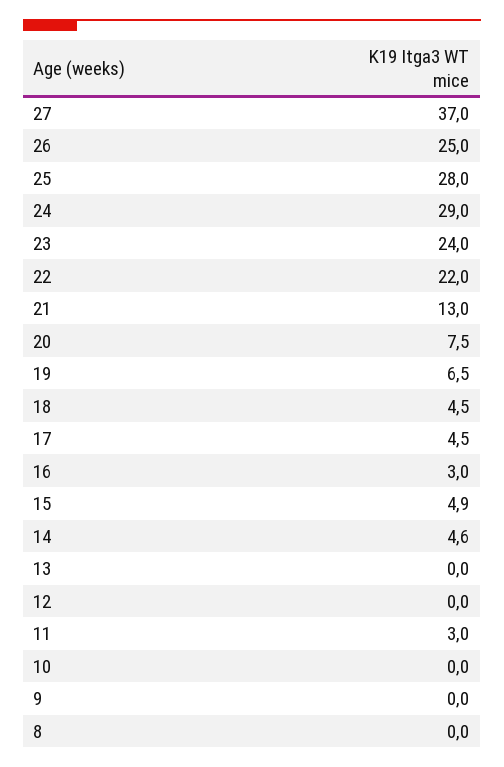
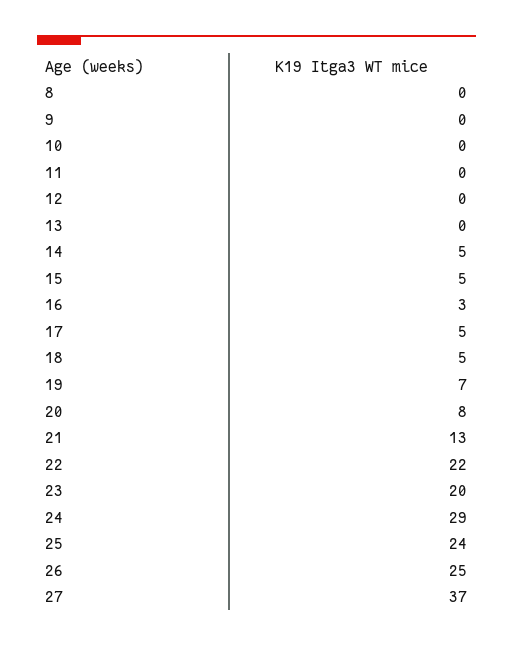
25: 28 -> 24
23: 24 -> 20
11: 3 -> 0

